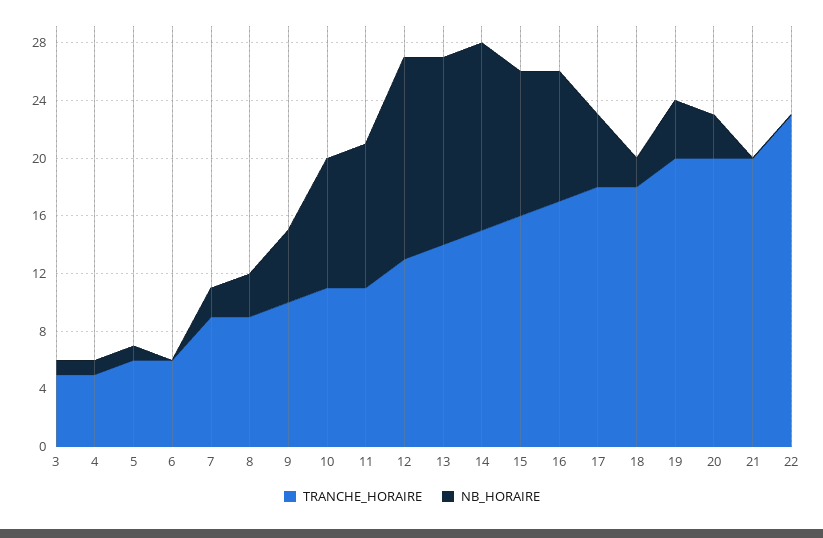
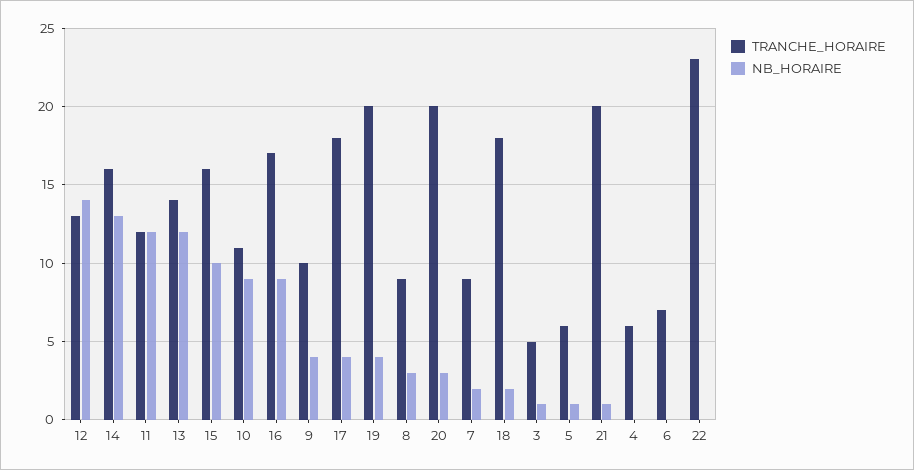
TRANCHE_HORAIRE, 4: 5 -> 6
NB_HORAIRE, 4: 1 -> 0
TRANCHE_HORAIRE, 6: 6 -> 7
NB_HORAIRE, 9: 5 -> 4
TRANCHE_HORAIRE, 11: 11 -> 12
NB_HORAIRE, 11: 10 -> 12
NB_HORAIRE, 13: 13 -> 12
TRANCHE_HORAIRE, 14: 15 -> 16
NB_HORAIRE, 17: 5 -> 4
NB_HORAIRE, 21: 0 -> 1

